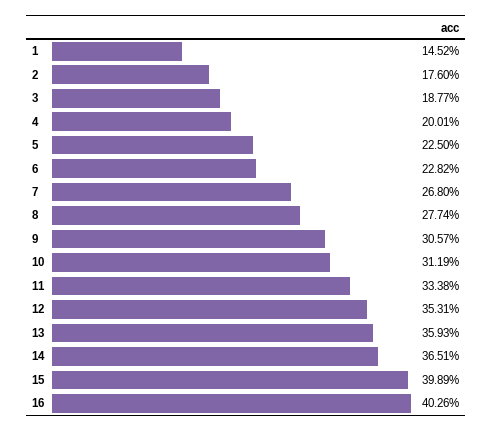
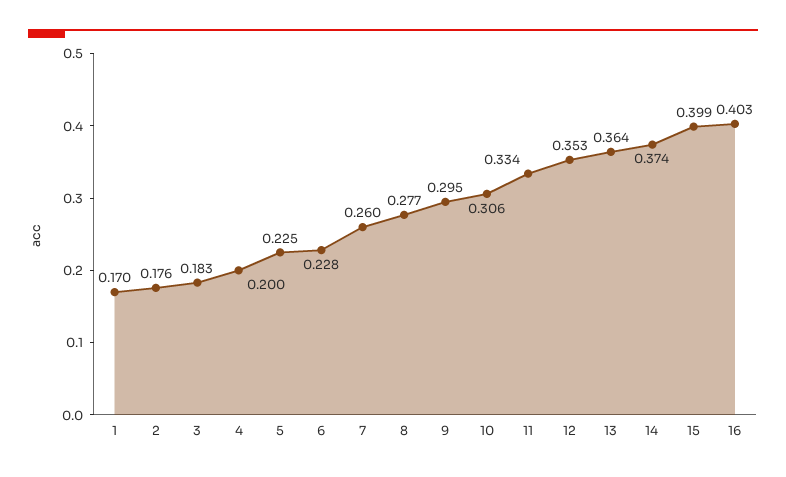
1: 0.1452 -> 0.17
3: 0.1877 -> 0.183
7: 0.268 -> 0.26
9: 0.3057 -> 0.295
10: 0.3119 -> 0.306
13: 0.3593 -> 0.364
14: 0.3651 -> 0.374

